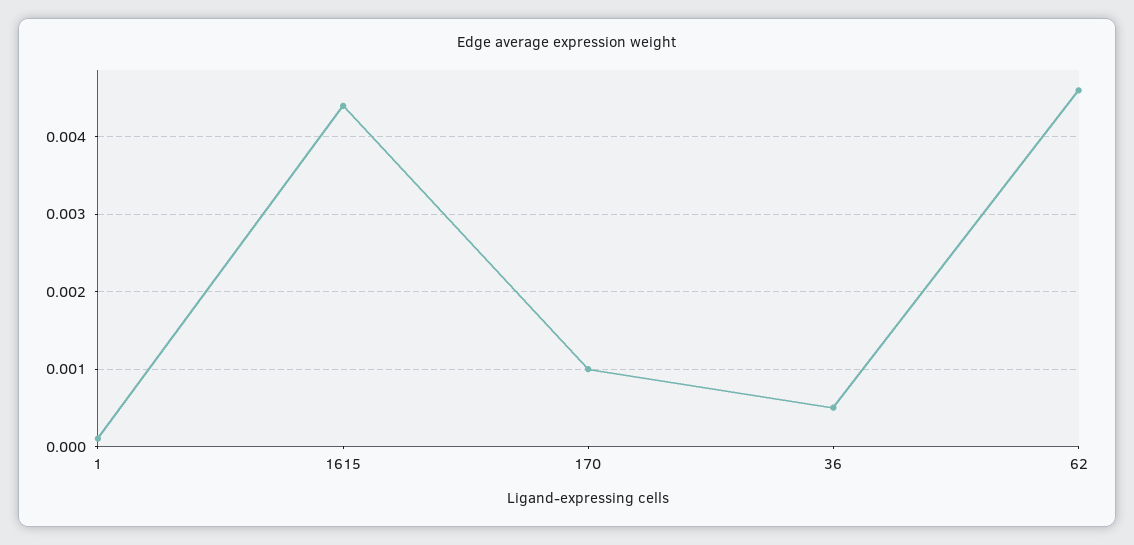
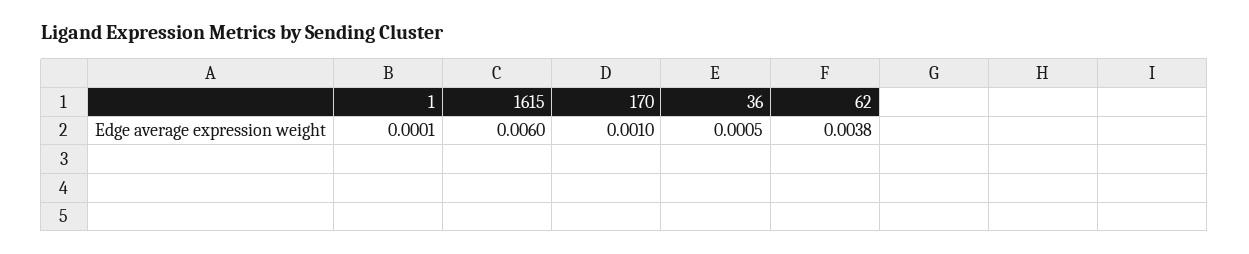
1615: 0.0044 -> 0.006
62: 0.0046 -> 0.0038

